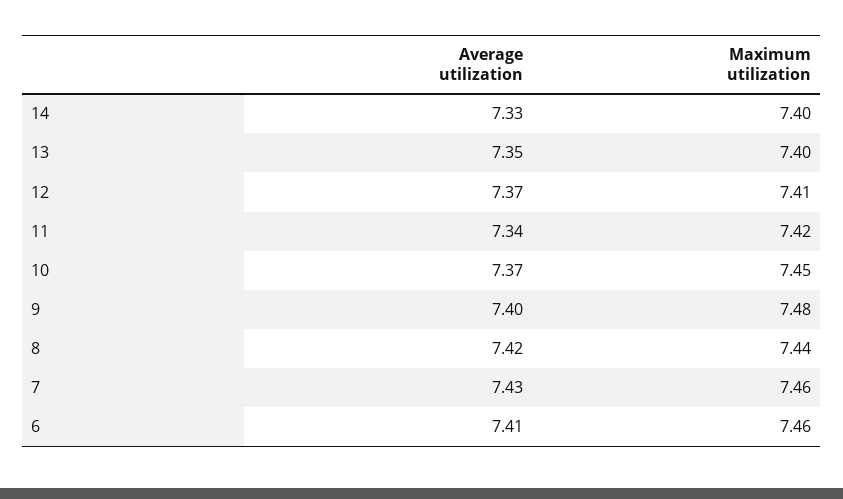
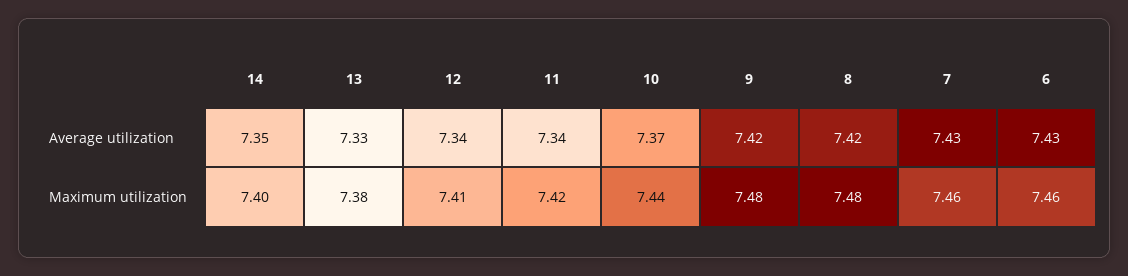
Average utilization, 14: 7.33 -> 7.35
Average utilization, 13: 7.35 -> 7.33
Maximum utilization, 13: 7.4 -> 7.38
Average utilization, 12: 7.37 -> 7.34
Maximum utilization, 10: 7.45 -> 7.44
Average utilization, 9: 7.4 -> 7.42
Maximum utilization, 8: 7.44 -> 7.48
Average utilization, 6: 7.41 -> 7.43

